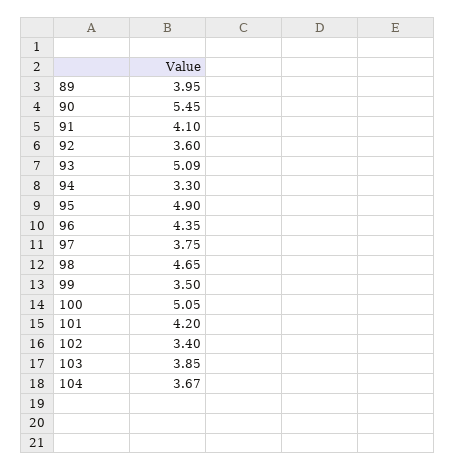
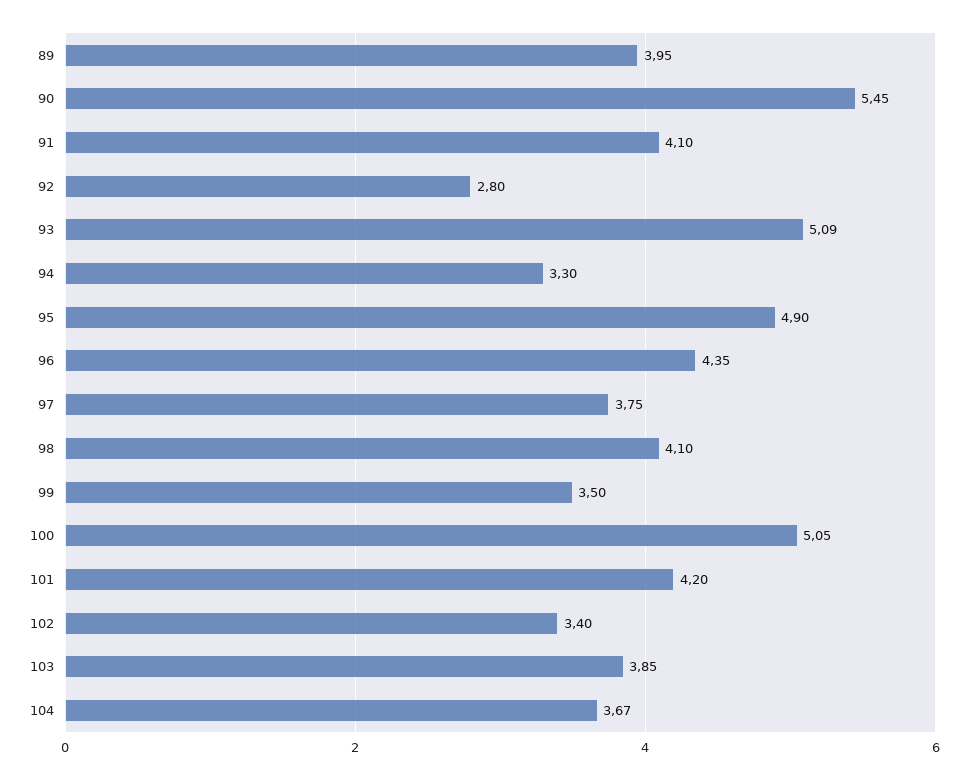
92: 3.6 -> 2.8
98: 4.65 -> 4.1

